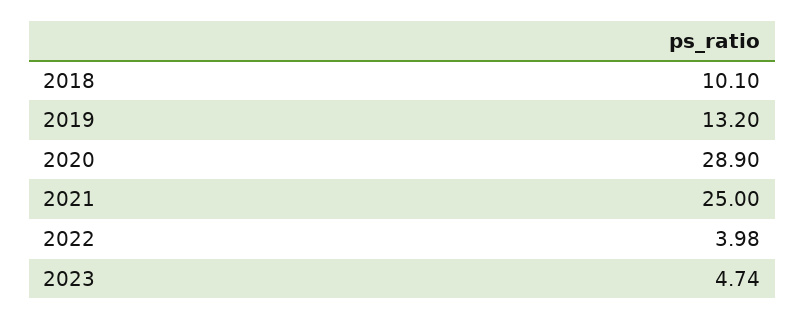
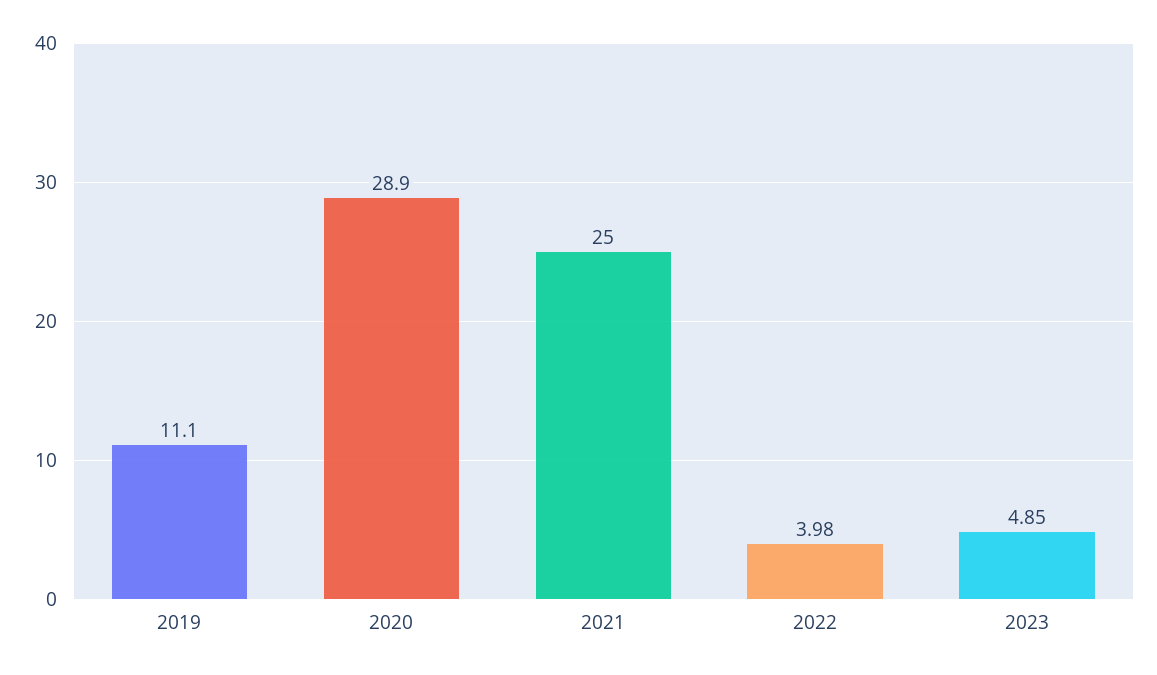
2018: 10.1 -> none
2019: 13.2 -> 11.1
2023: 4.74 -> 4.85

